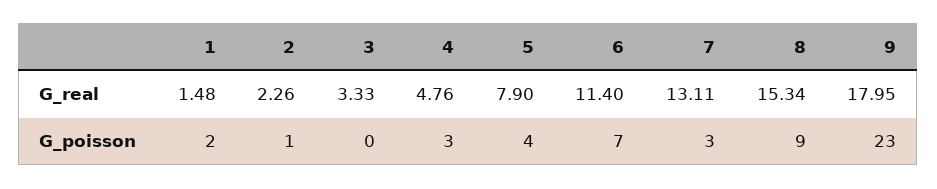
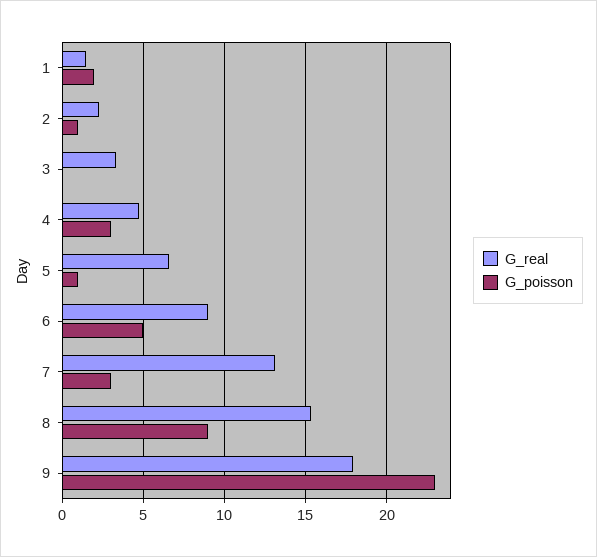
G_real, 5: 7.9 -> 6.5
G_real, 6: 11.4 -> 9
G_poisson, 5: 4 -> 1
G_poisson, 6: 7 -> 5

